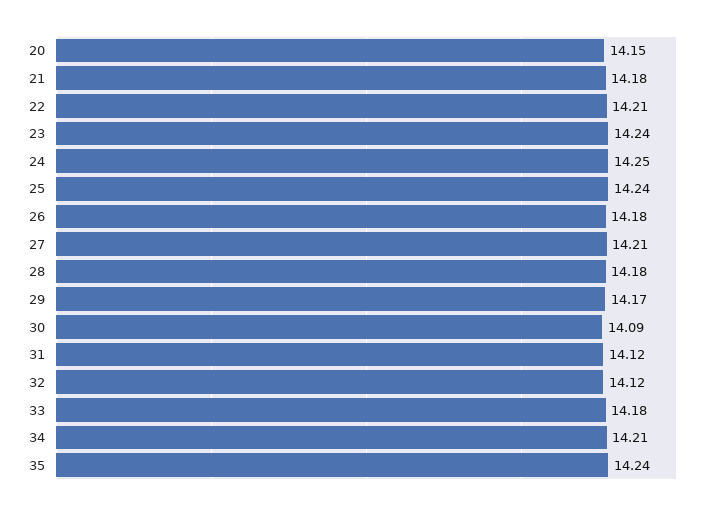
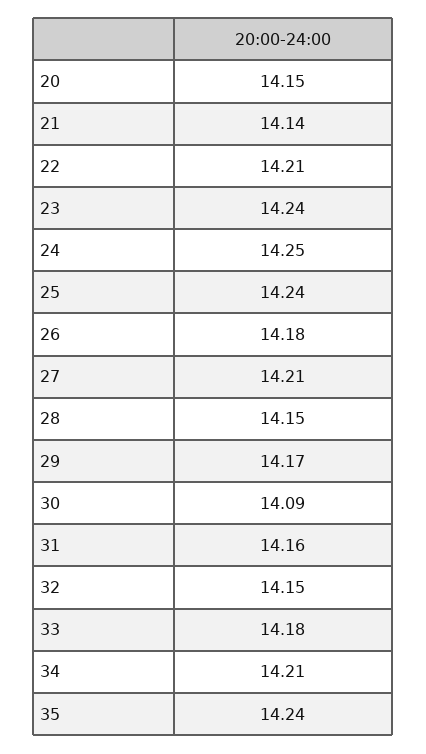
21: 14.18 -> 14.14
28: 14.18 -> 14.15
31: 14.12 -> 14.16
32: 14.12 -> 14.15

